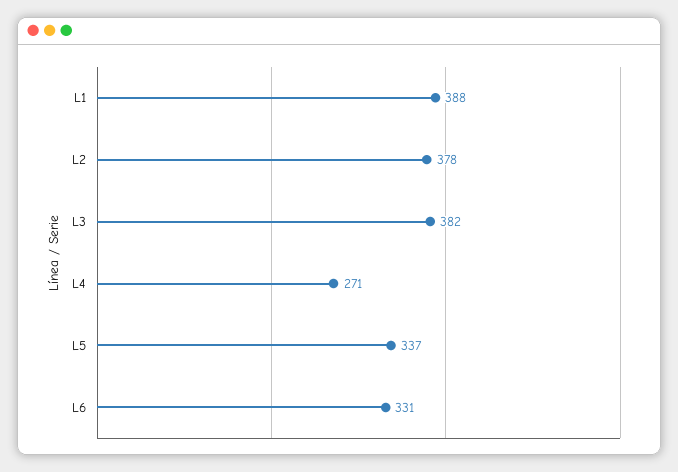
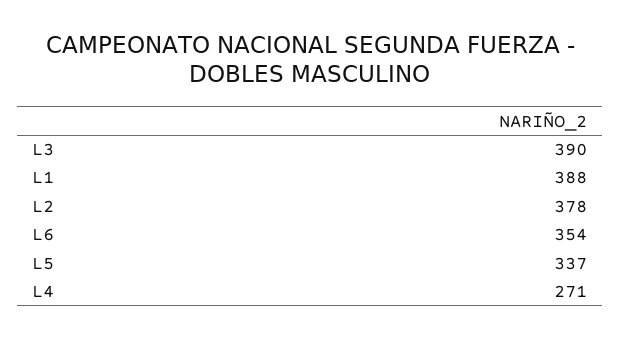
L3: 382 -> 390
L6: 331 -> 354

